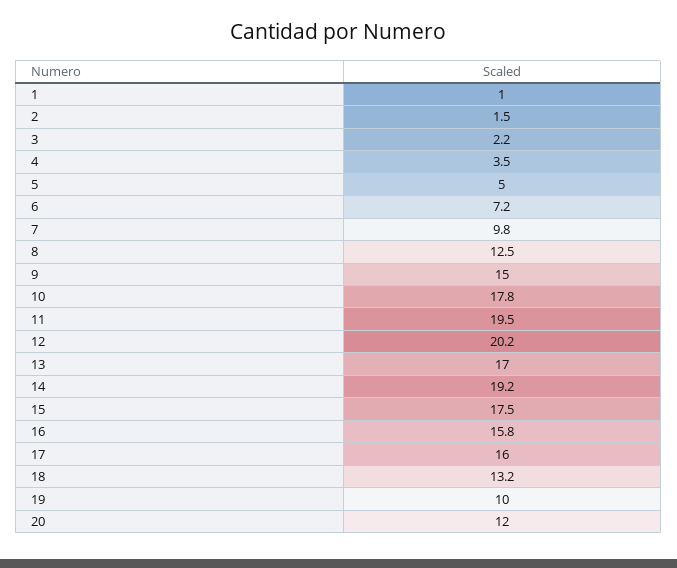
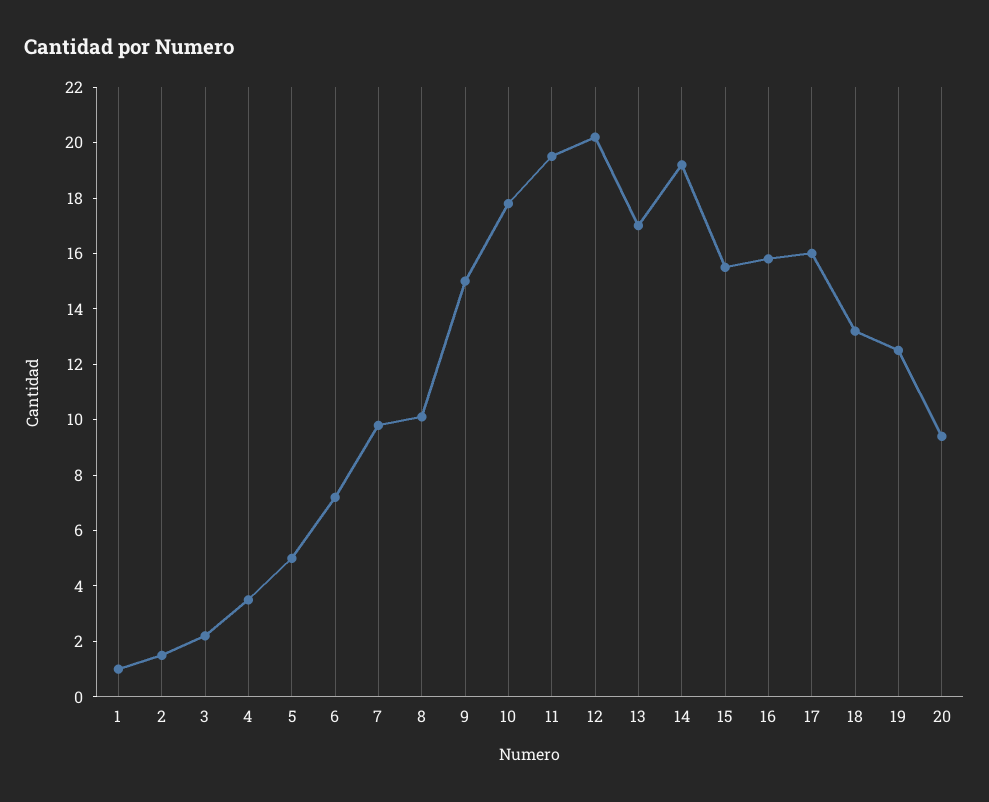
8: 12.5 -> 10
15: 17.5 -> 15.5
19: 10 -> 12.5
20: 12 -> 9.5

